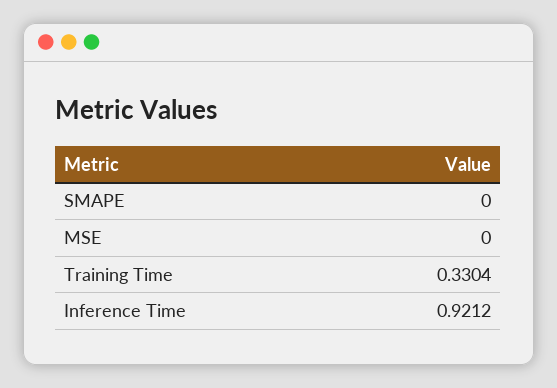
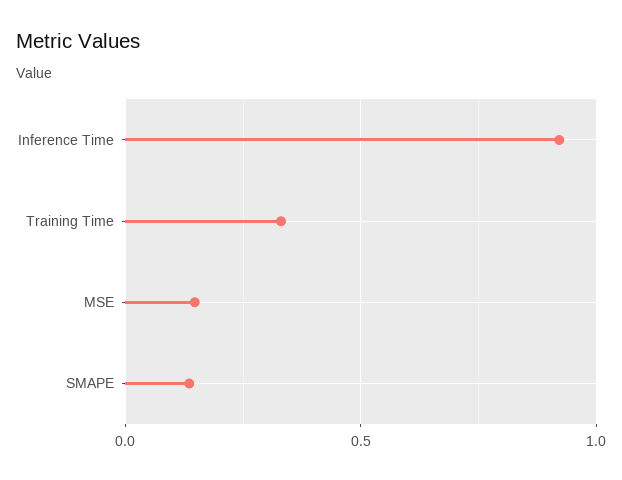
SMAPE: 0 -> 0.15
MSE: 0 -> 0.15

